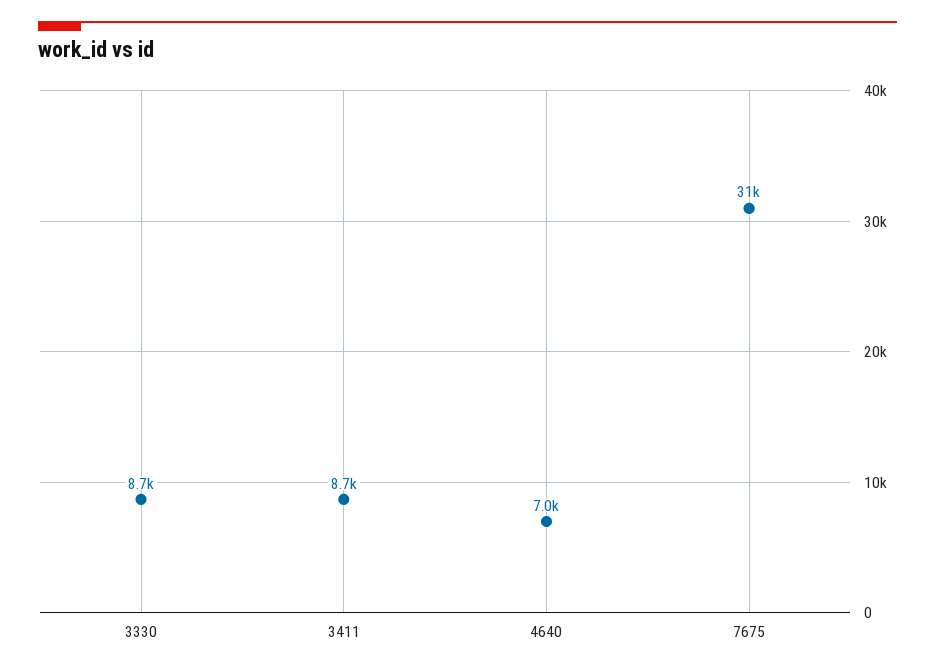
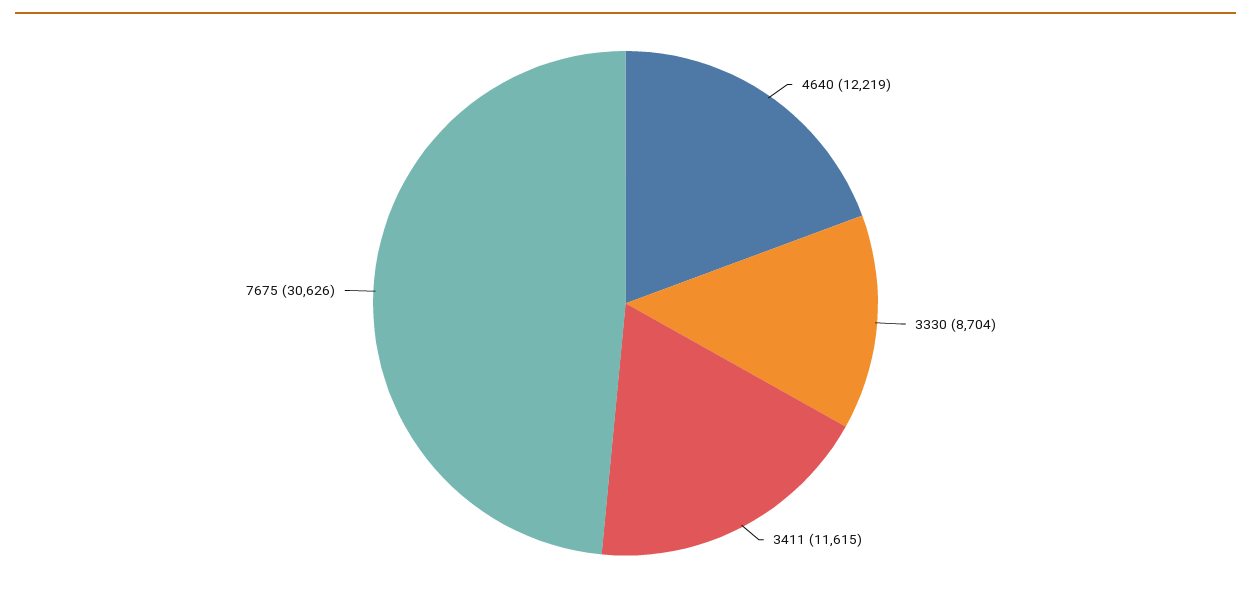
3411: 8700 -> 11615
4640: 7000 -> 12219

